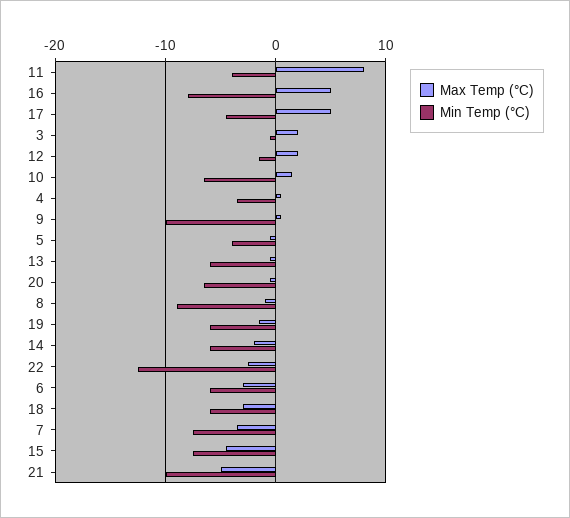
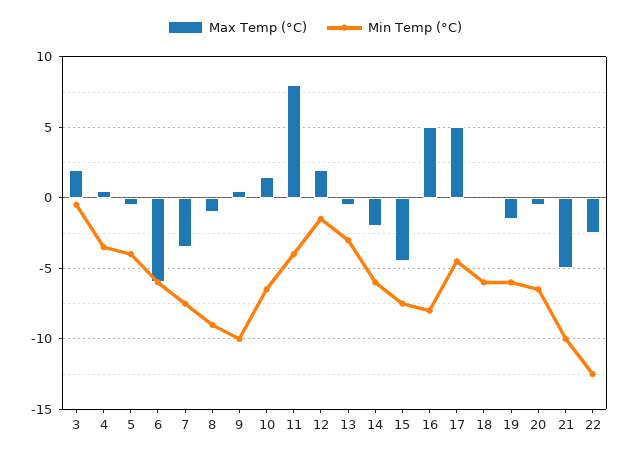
Min Temp (°C), 13: -6 -> -3
Max Temp (°C), 6: -3 -> -6
Max Temp (°C), 18: -3 -> 0

